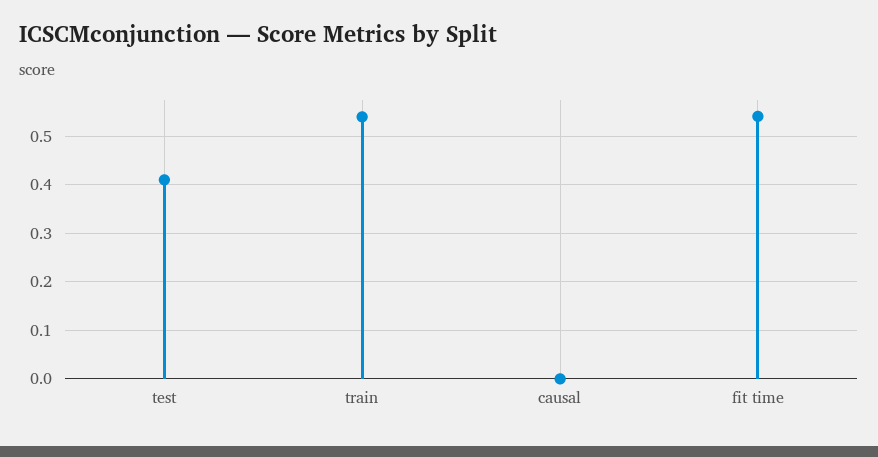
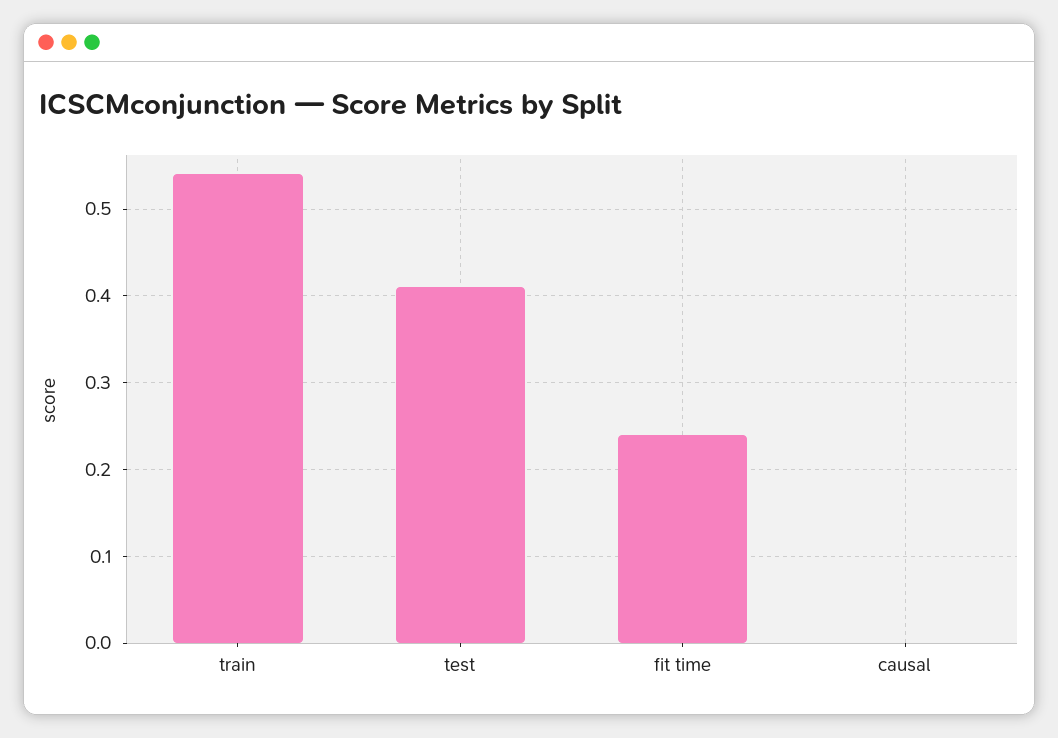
fit time: 0.54 -> 0.24

